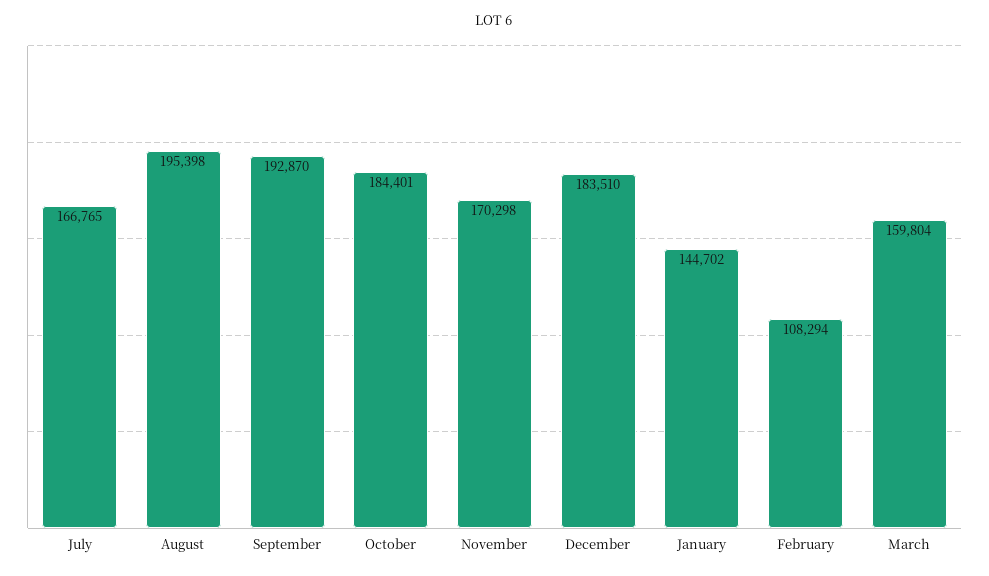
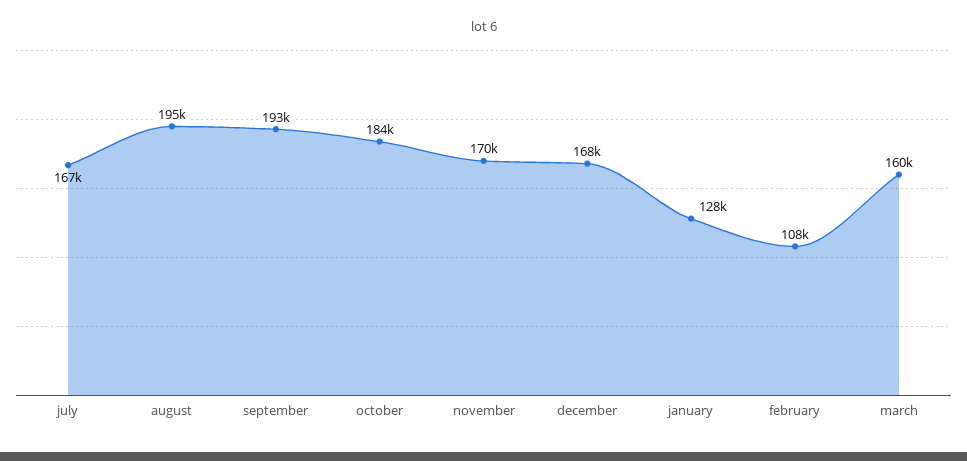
December: 183510 -> 168000
January: 144702 -> 128000

